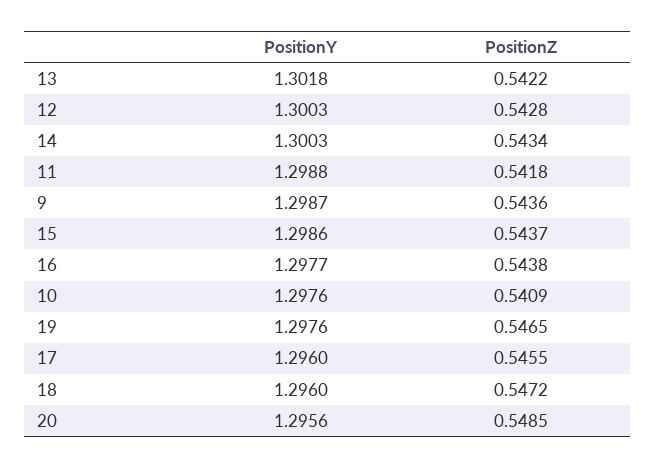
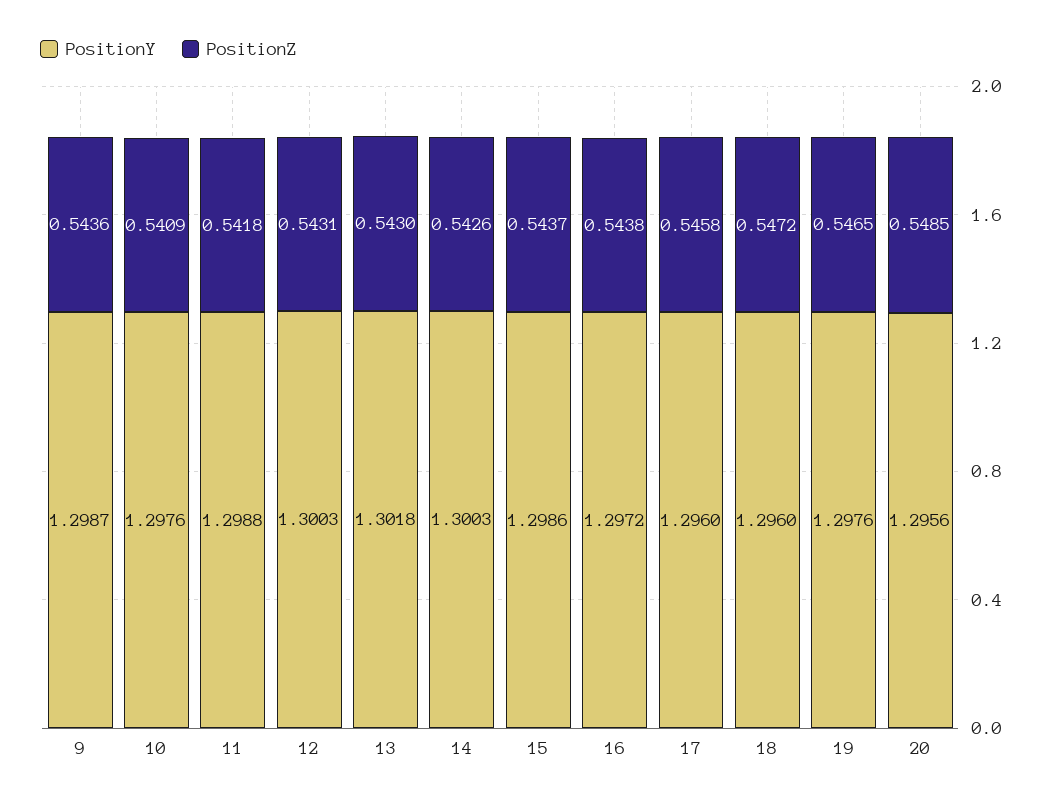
PositionZ, 13: 0.5422 -> 0.543
PositionZ, 12: 0.5428 -> 0.5431
PositionZ, 14: 0.5434 -> 0.5426
PositionY, 16: 1.2977 -> 1.2972
PositionZ, 17: 0.5455 -> 0.5458

